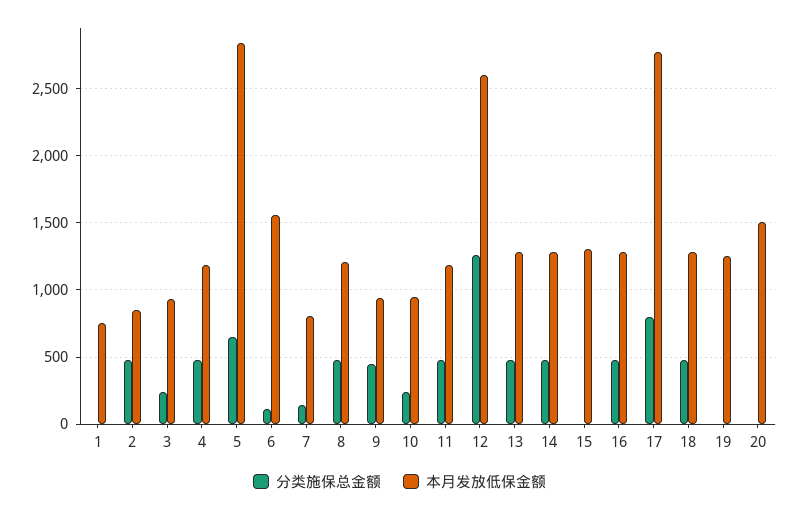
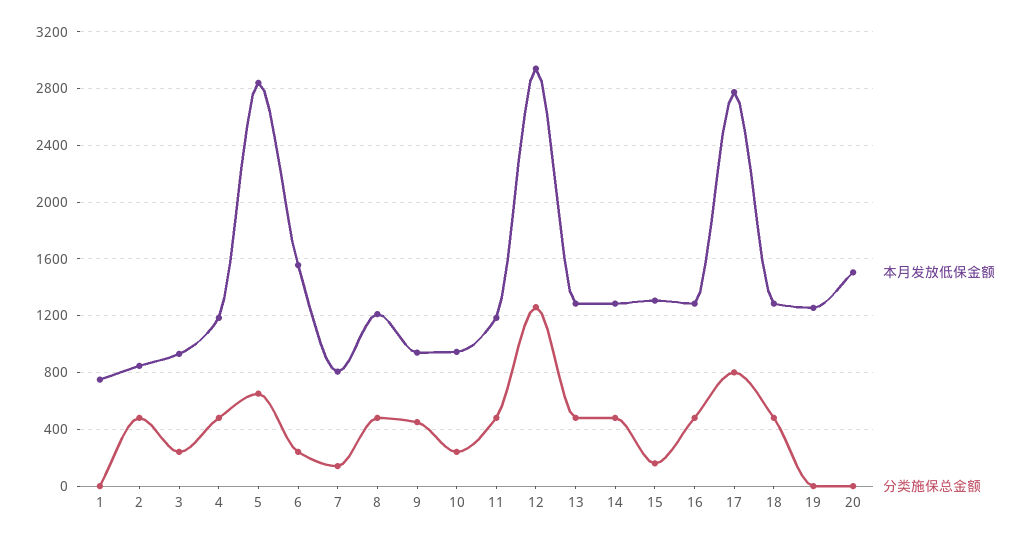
分类施保总金额, 6: 100 -> 250
本月发放低保金额, 12: 2600 -> 2950
分类施保总金额, 15: 0 -> 150

